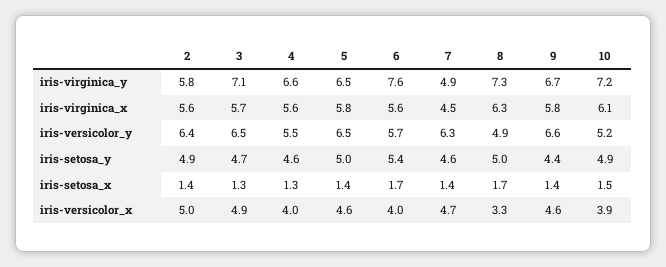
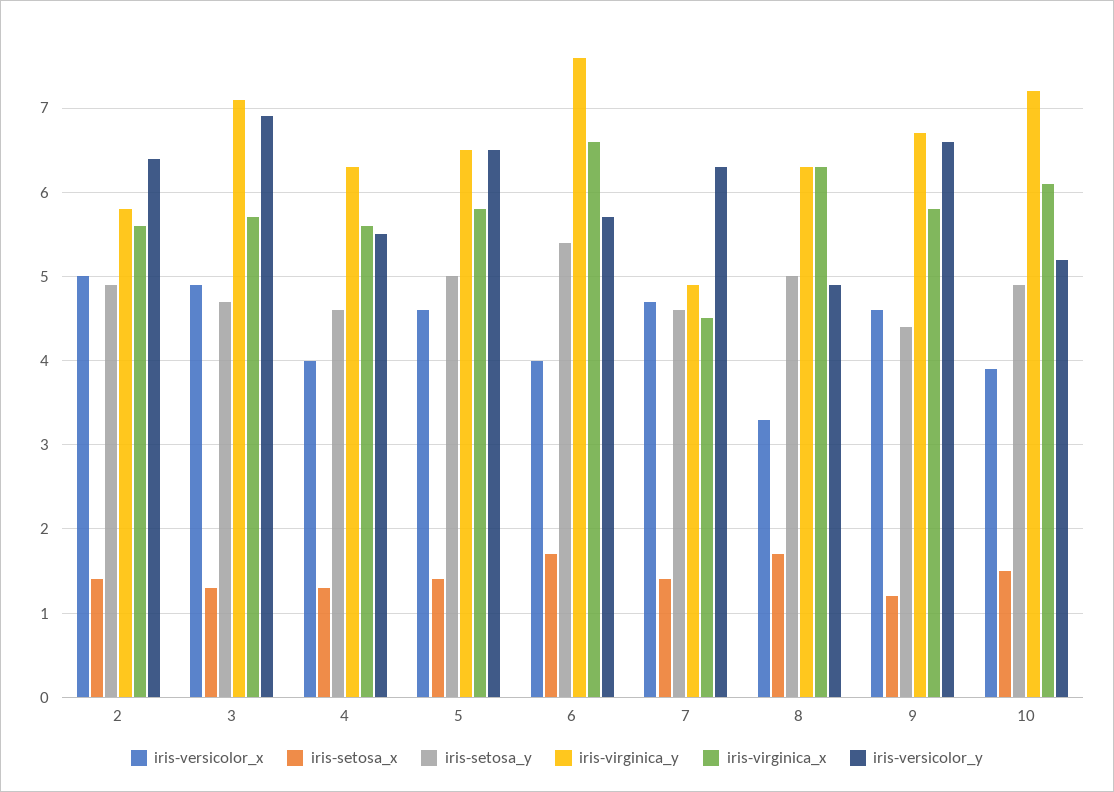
iris-virginica_y, 4: 6.6 -> 6.3
iris-virginica_y, 8: 7.3 -> 6.3
iris-virginica_x, 6: 5.6 -> 6.6
iris-versicolor_y, 3: 6.5 -> 6.9
iris-setosa_x, 9: 1.4 -> 1.2

